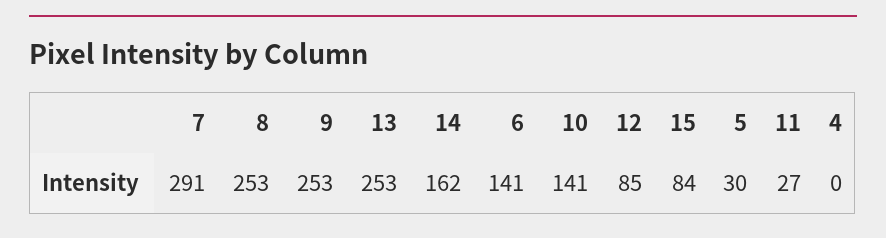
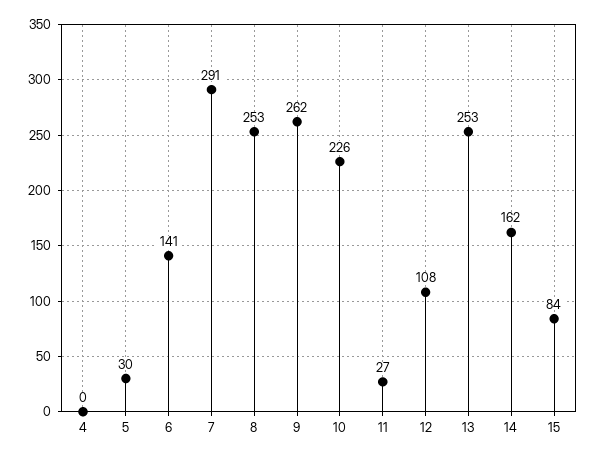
9: 253 -> 262
10: 141 -> 226
12: 85 -> 108

